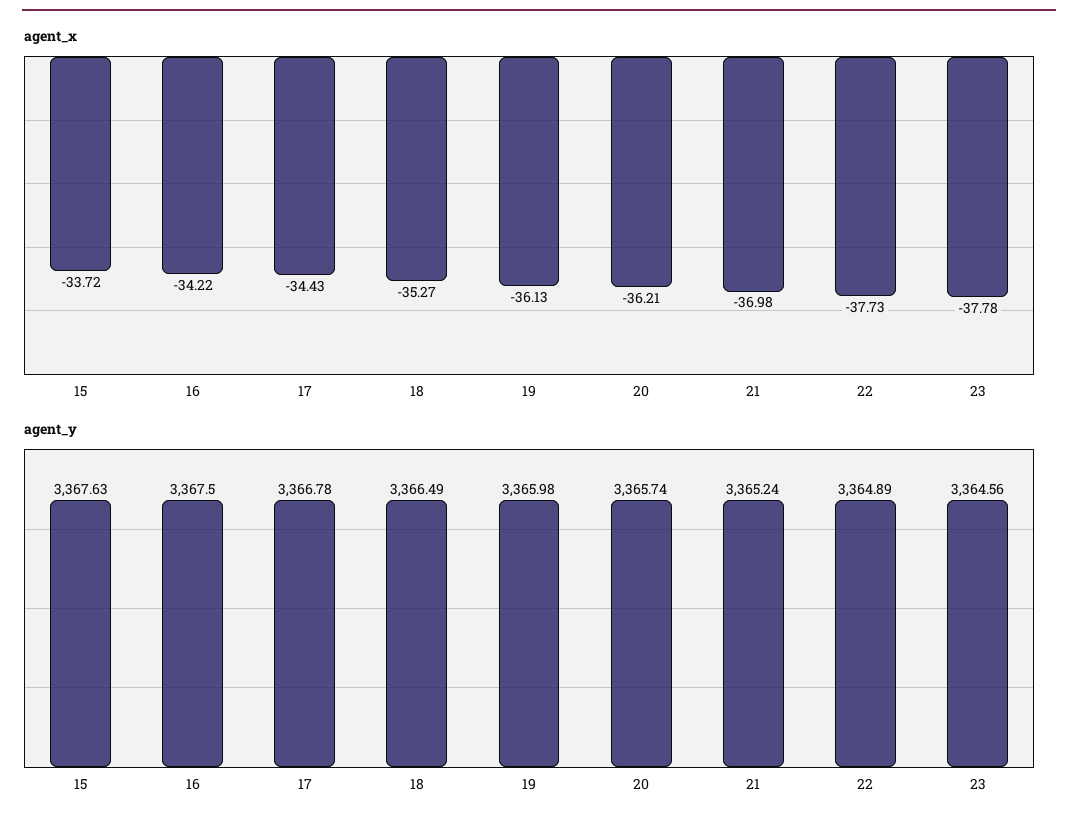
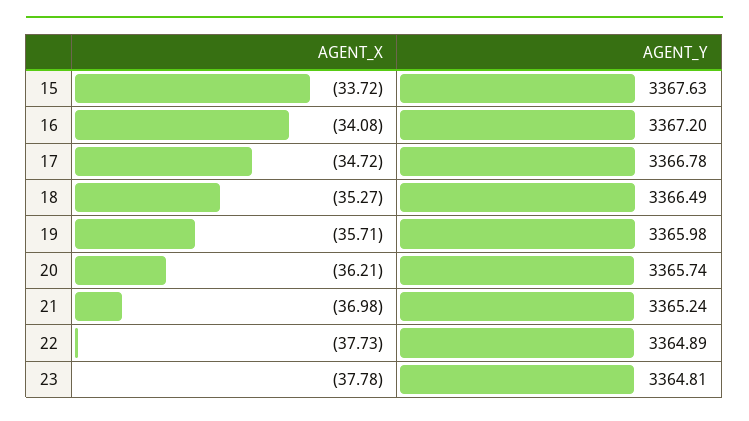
agent_x, 16: -34.22 -> -34.08
agent_x, 17: -34.43 -> -34.72
agent_x, 19: -36.13 -> -35.71
agent_y, 16: 3367.5 -> 3367.2
agent_y, 23: 3364.56 -> 3364.81

